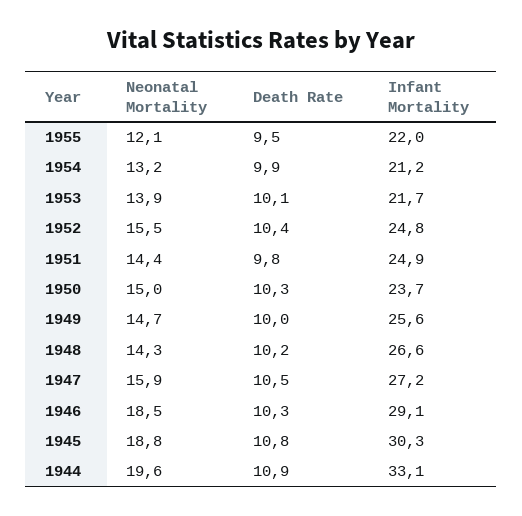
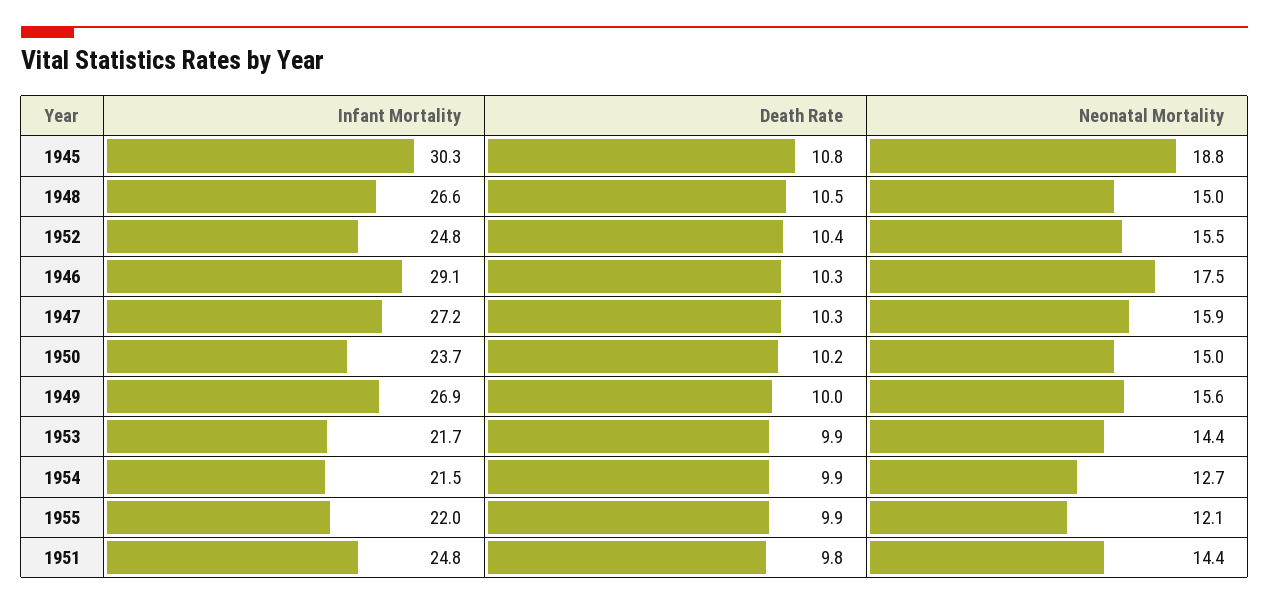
Death Rate, 1955: 9.5 -> 9.9
Neonatal Mortality, 1954: 13.2 -> 12.7
Infant Mortality, 1954: 21.2 -> 21.5
Neonatal Mortality, 1953: 13.9 -> 14.4
Death Rate, 1953: 10.1 -> 9.9
Infant Mortality, 1951: 24.9 -> 24.8
Death Rate, 1950: 10.3 -> 10.2
Neonatal Mortality, 1949: 14.7 -> 15.6
Infant Mortality, 1949: 25.6 -> 26.9
Neonatal Mortality, 1948: 14.3 -> 15
Death Rate, 1948: 10.2 -> 10.5
Death Rate, 1947: 10.5 -> 10.3
Neonatal Mortality, 1946: 18.5 -> 17.5
Neonatal Mortality, 1944: 19.6 -> none
Death Rate, 1944: 10.9 -> none
Infant Mortality, 1944: 33.1 -> none

